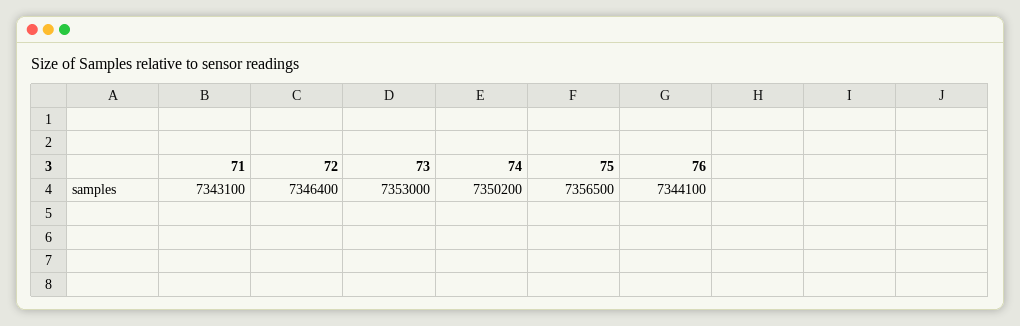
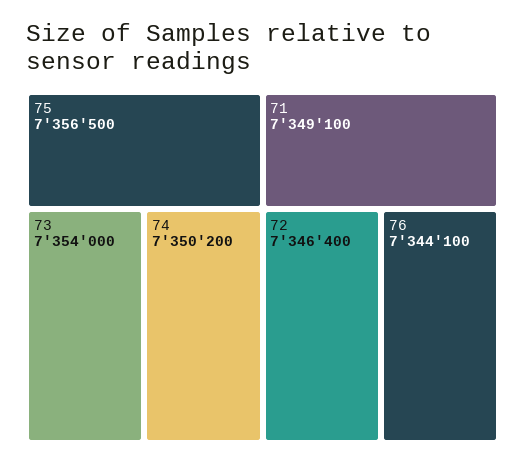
71: 7343100 -> 7349100
73: 7353000 -> 7354000

